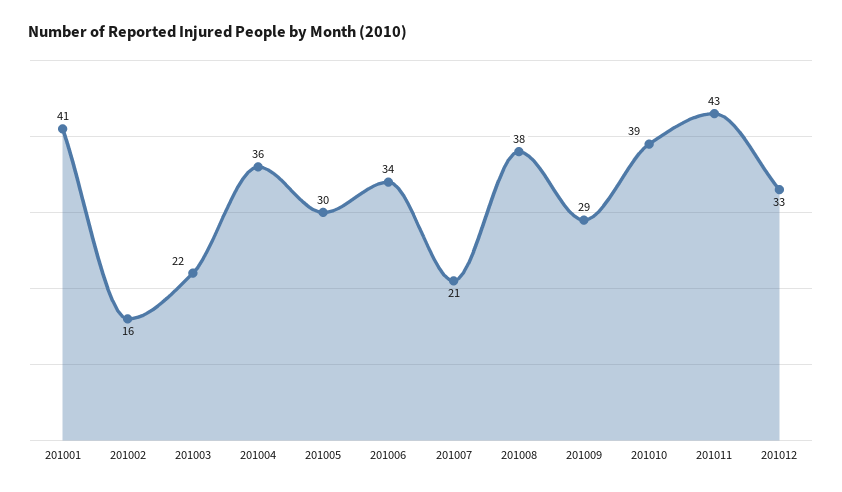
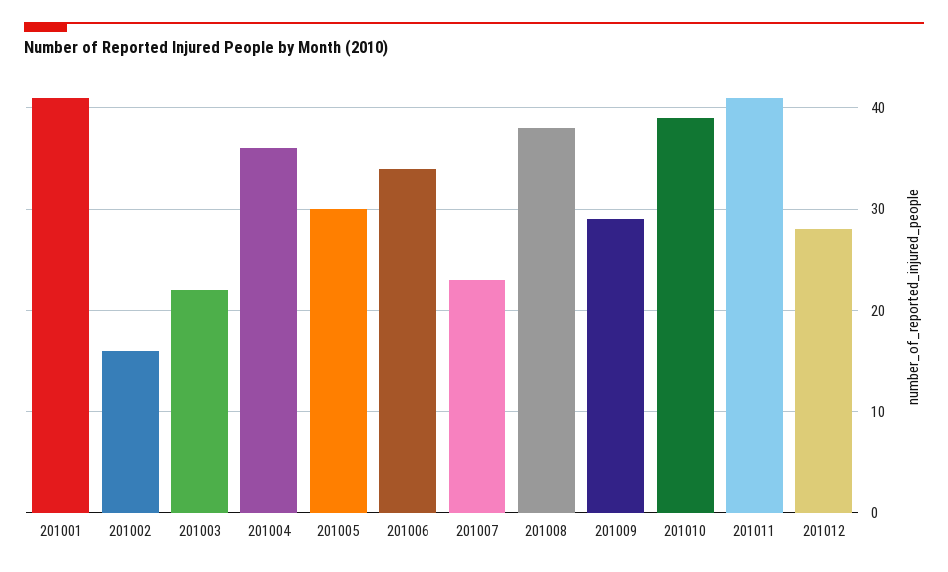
201007: 21 -> 23
201011: 43 -> 41
201012: 33 -> 28

